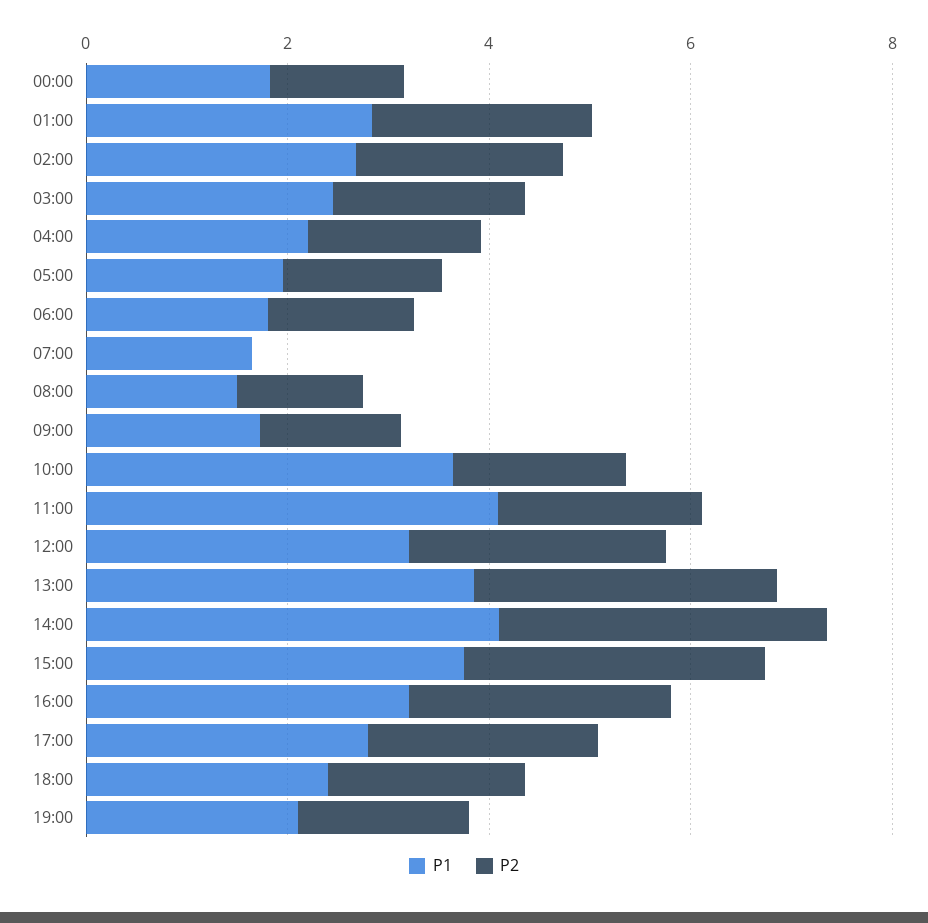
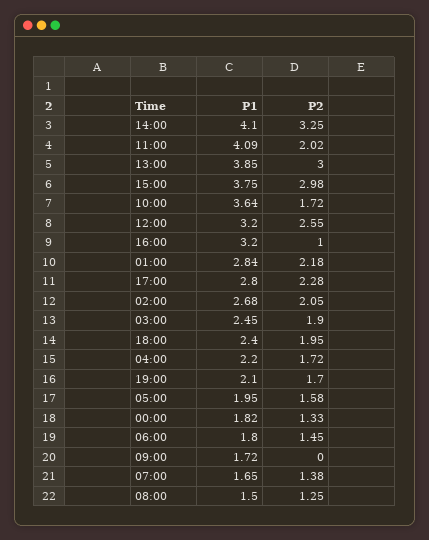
P2, 07:00: 0 -> 1.38
P2, 09:00: 1.5 -> 0
P2, 16:00: 2.5 -> 1

